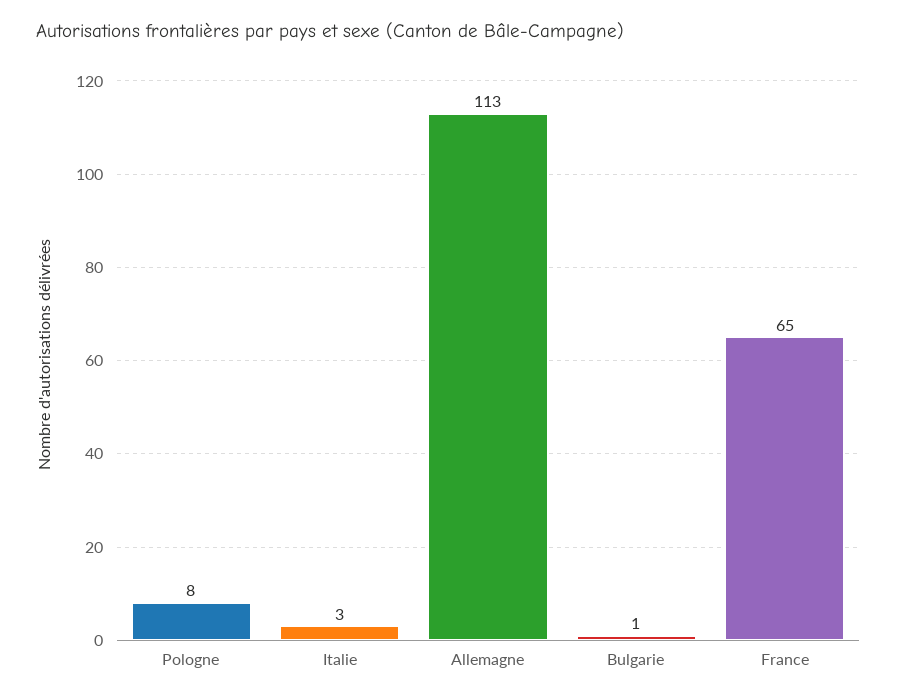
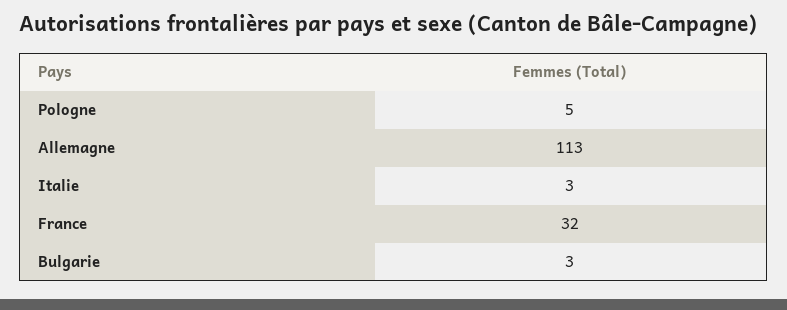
Pologne: 8 -> 5
Bulgarie: 1 -> 3
France: 65 -> 32

